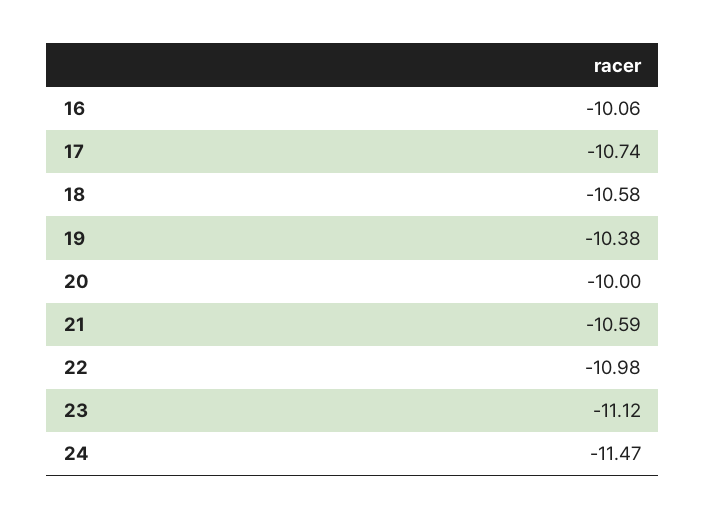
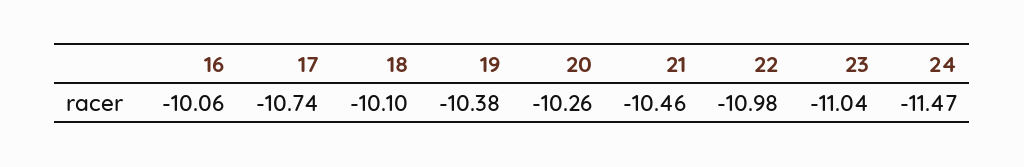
18: -10.58 -> -10.1
20: -10 -> -10.26
21: -10.59 -> -10.46
23: -11.12 -> -11.04

